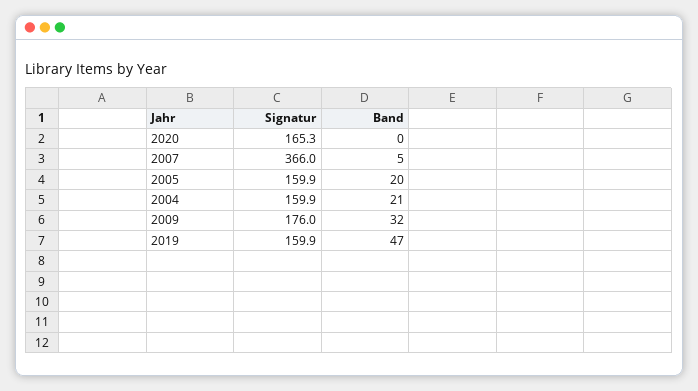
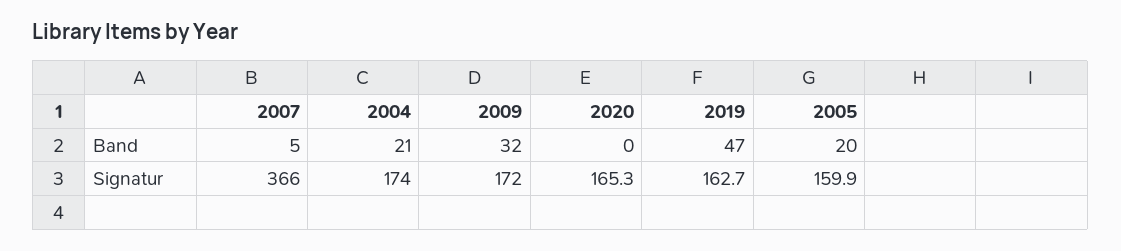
Signatur, 2004: 159.9 -> 174
Signatur, 2009: 176 -> 172
Signatur, 2019: 159.9 -> 162.7

